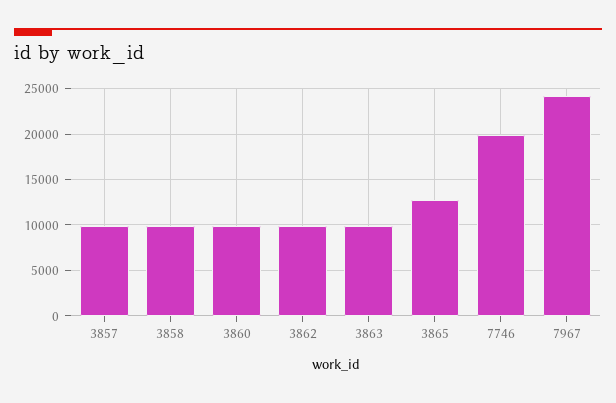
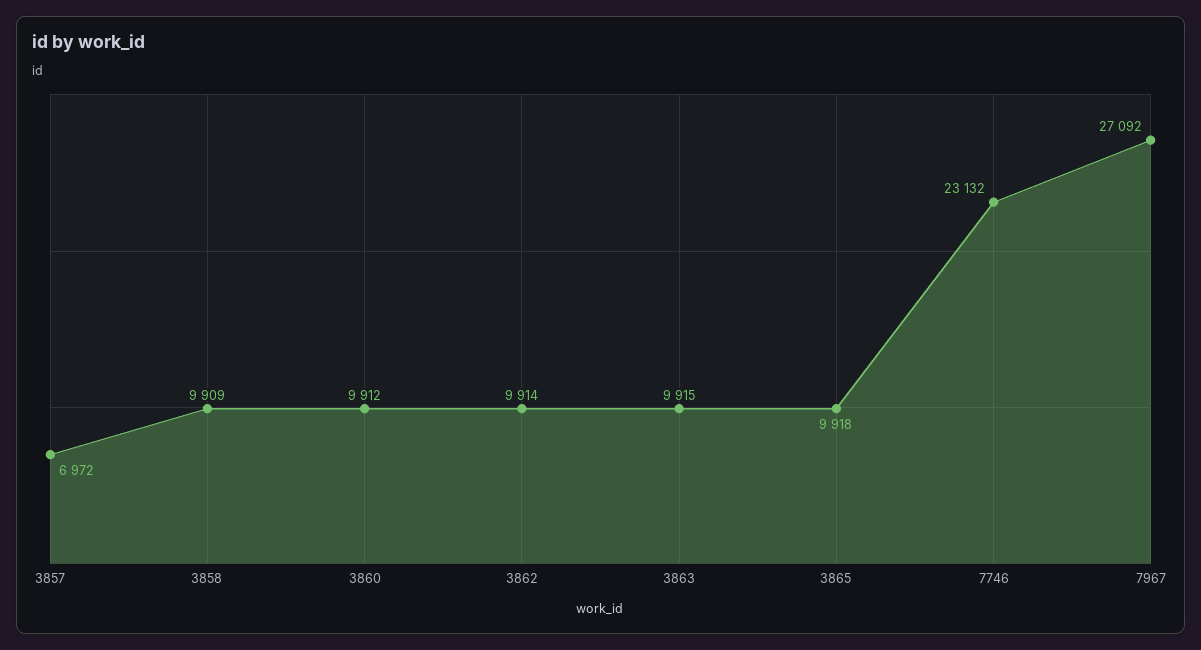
3857: 10000 -> 6972
3865: 13000 -> 9918
7746: 20000 -> 23132
7967: 24000 -> 27092

